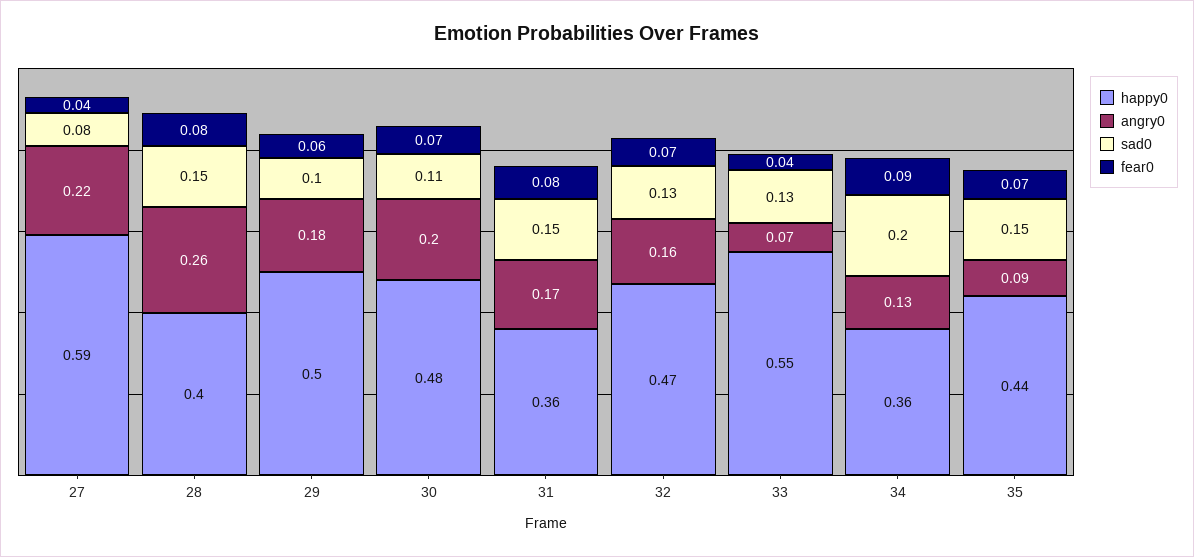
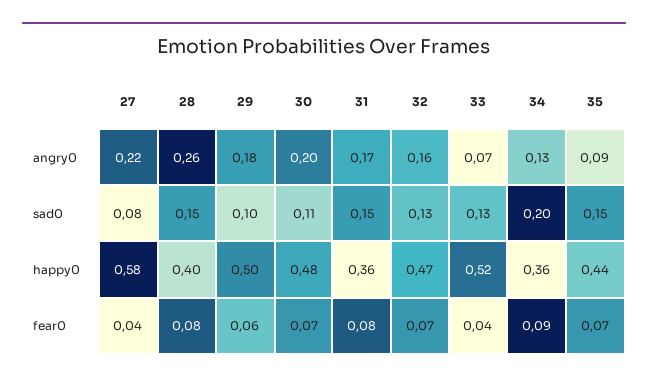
happy0, 27: 0.59 -> 0.58
happy0, 33: 0.55 -> 0.52

